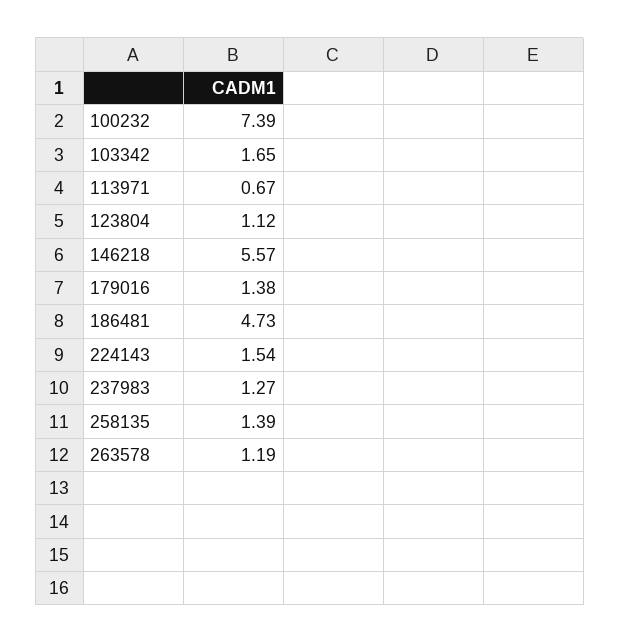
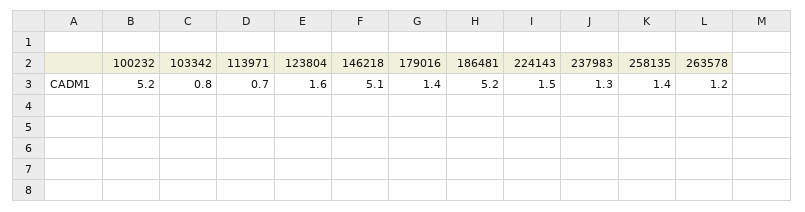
100232: 7.39 -> 5.2
103342: 1.65 -> 0.8
123804: 1.12 -> 1.6
146218: 5.57 -> 5.1
186481: 4.73 -> 5.2

